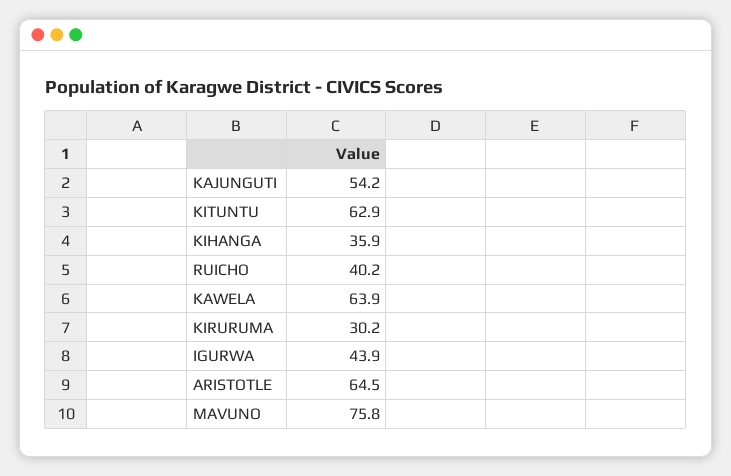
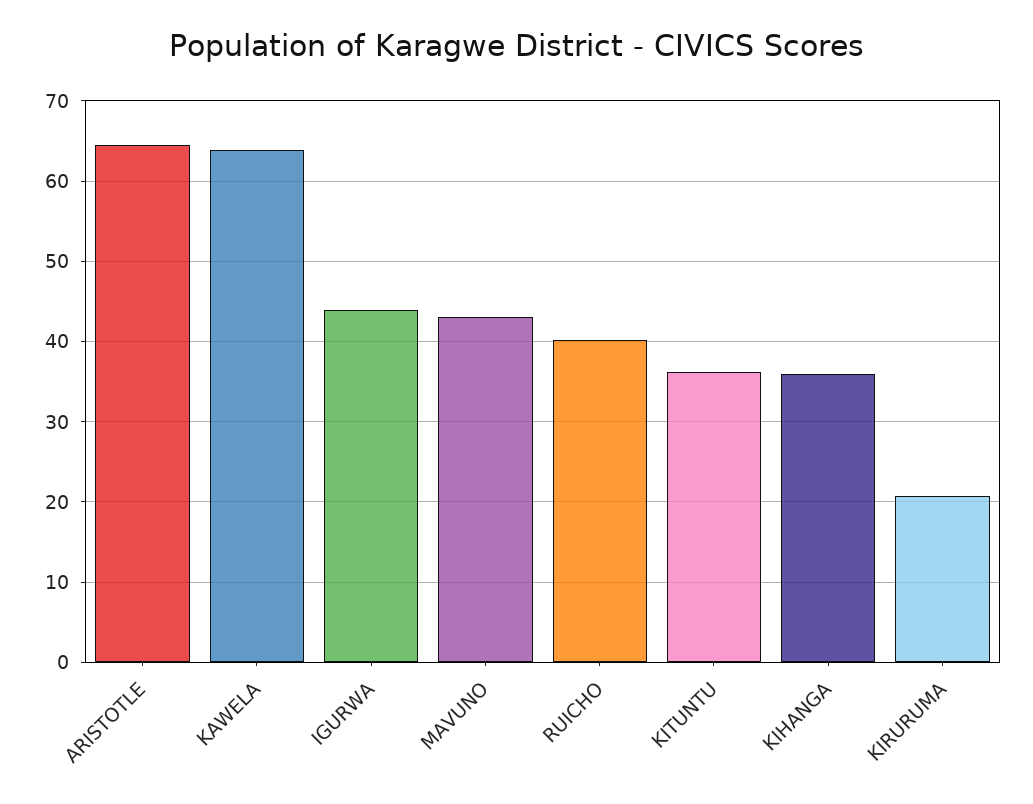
KAJUNGUTI: 54.2 -> none
KITUNTU: 62.9 -> 36
KIRURUMA: 30.2 -> 21
MAVUNO: 75.8 -> 43

